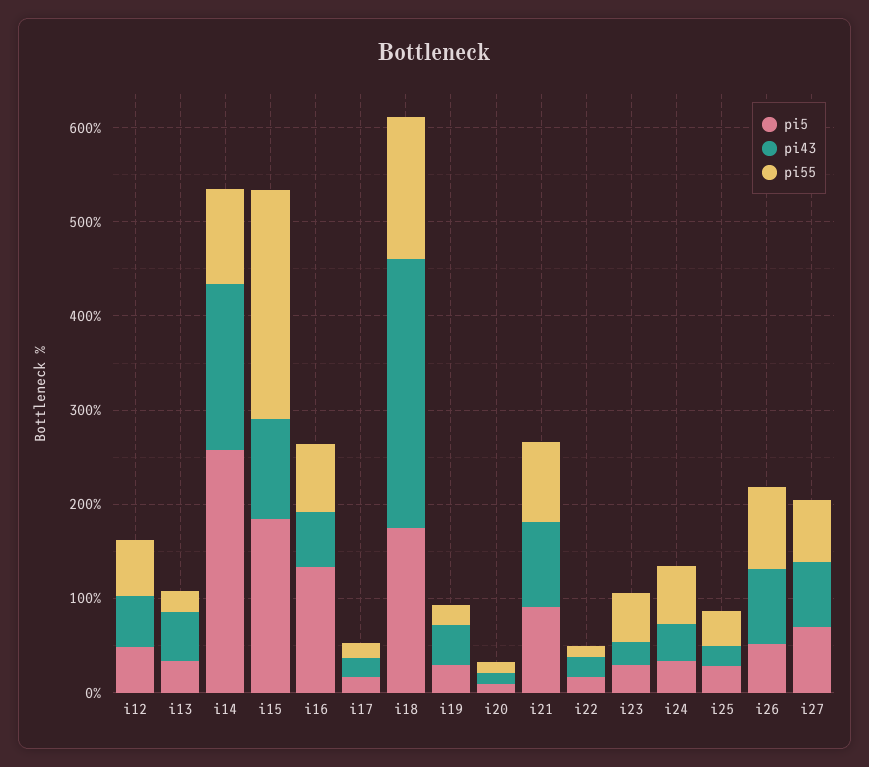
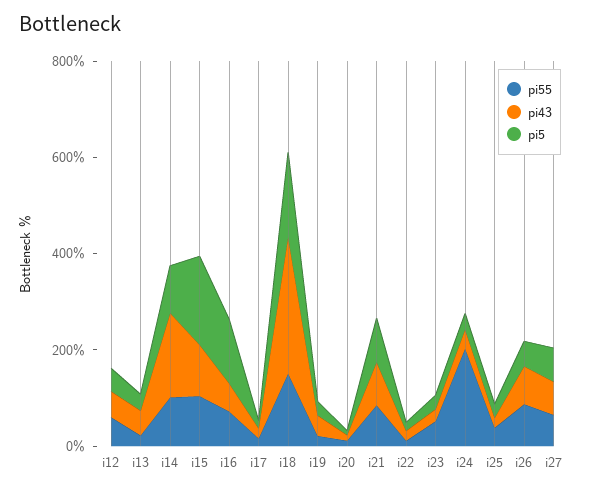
pi5, i14: 260 -> 100
pi55, i15: 240 -> 100
pi55, i24: 60 -> 200

